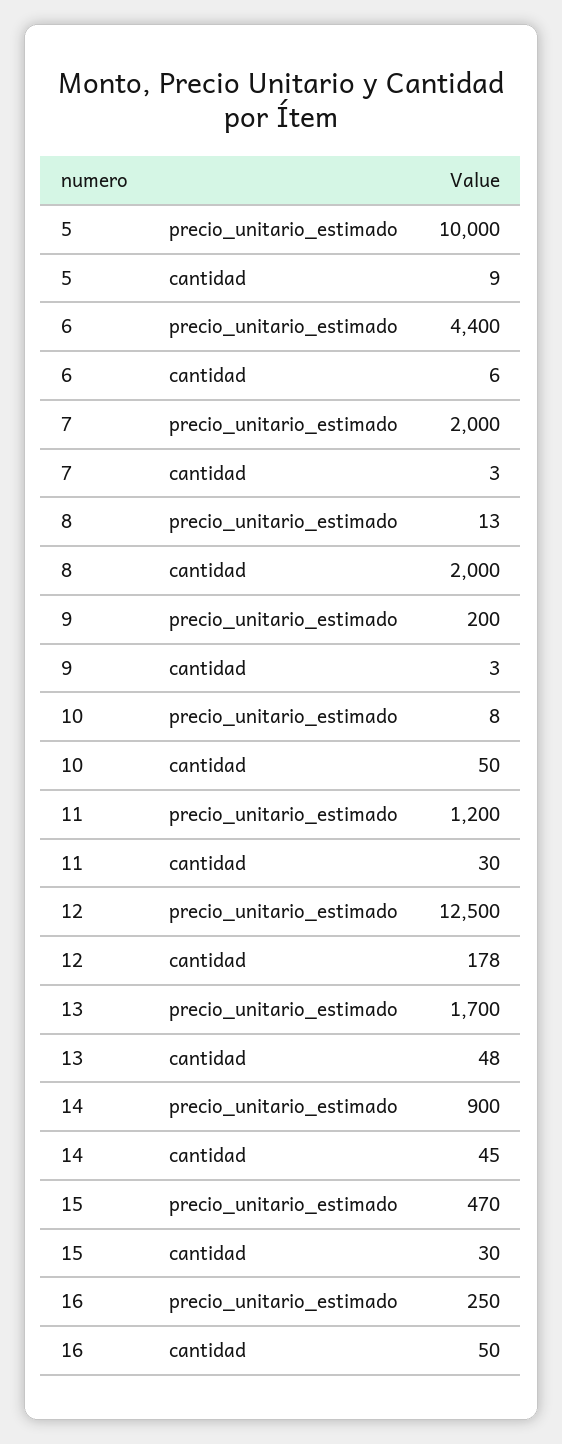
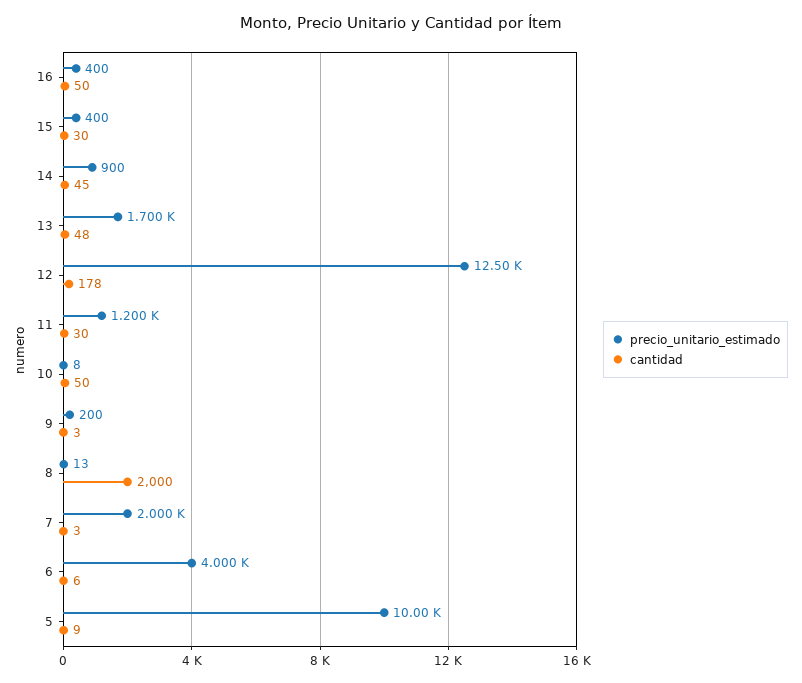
precio_unitario_estimado, 6: 4400 -> 4000
precio_unitario_estimado, 15: 470 -> 400
precio_unitario_estimado, 16: 250 -> 400

